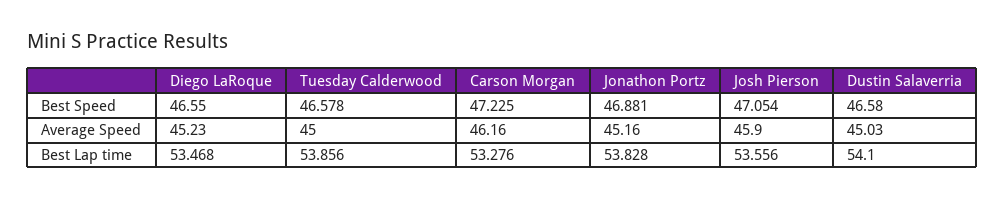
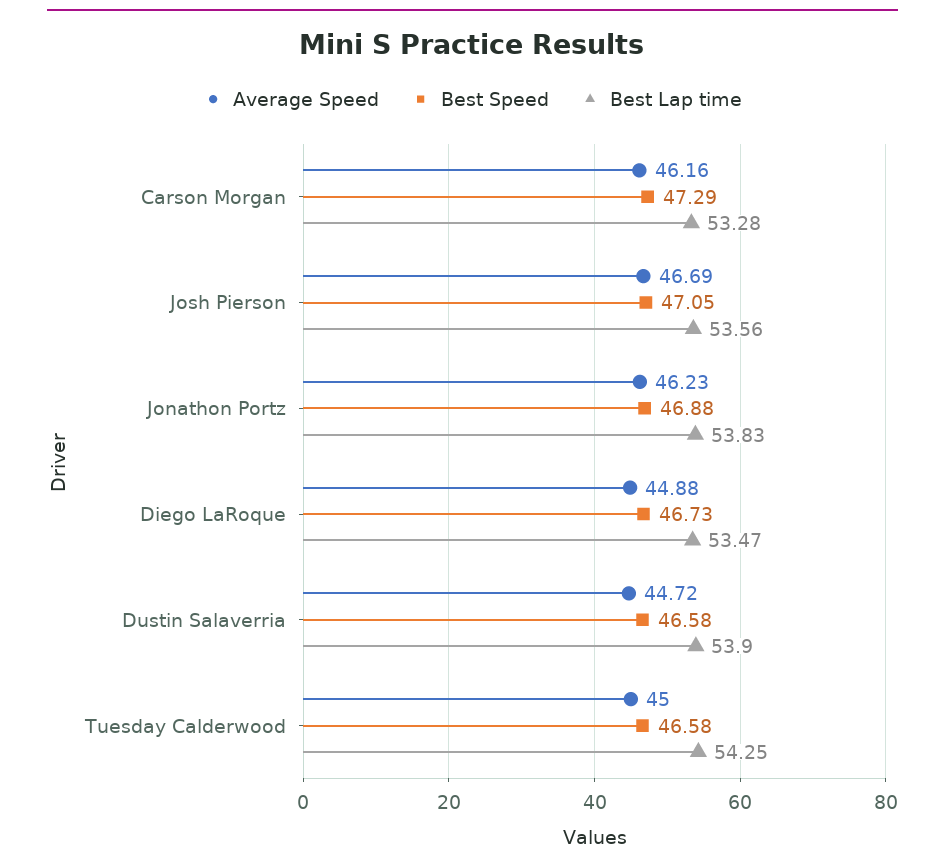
Best Speed, Diego LaRoque: 46.55 -> 46.73
Best Speed, Carson Morgan: 47.225 -> 47.29
Average Speed, Diego LaRoque: 45.23 -> 44.88
Average Speed, Jonathon Portz: 45.16 -> 46.23
Average Speed, Josh Pierson: 45.9 -> 46.69
Average Speed, Dustin Salaverria: 45.03 -> 44.72
Best Lap time, Tuesday Calderwood: 53.856 -> 54.25
Best Lap time, Dustin Salaverria: 54.1 -> 53.9

